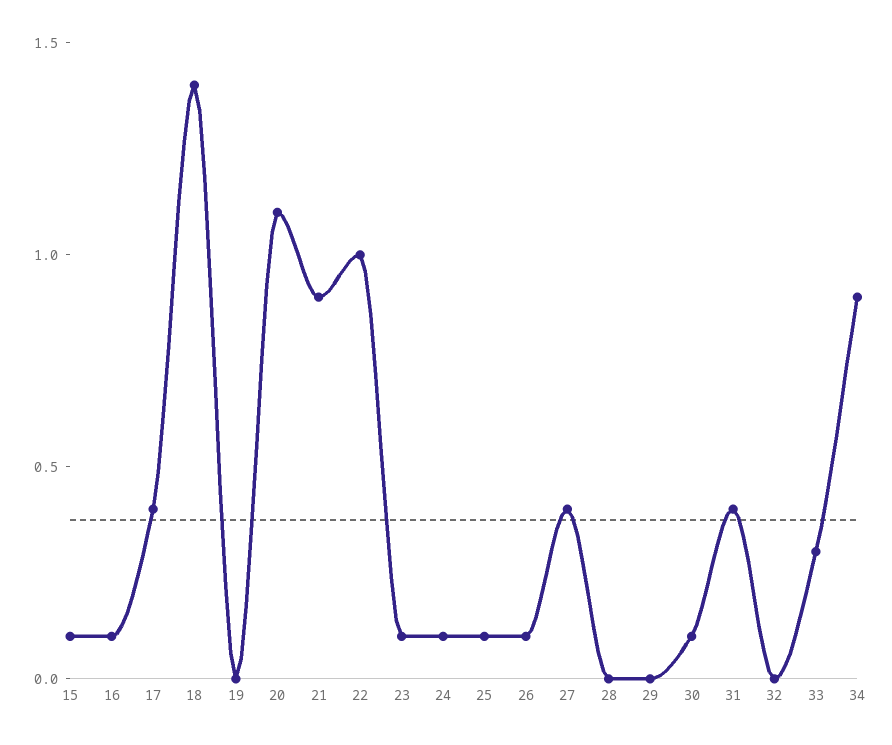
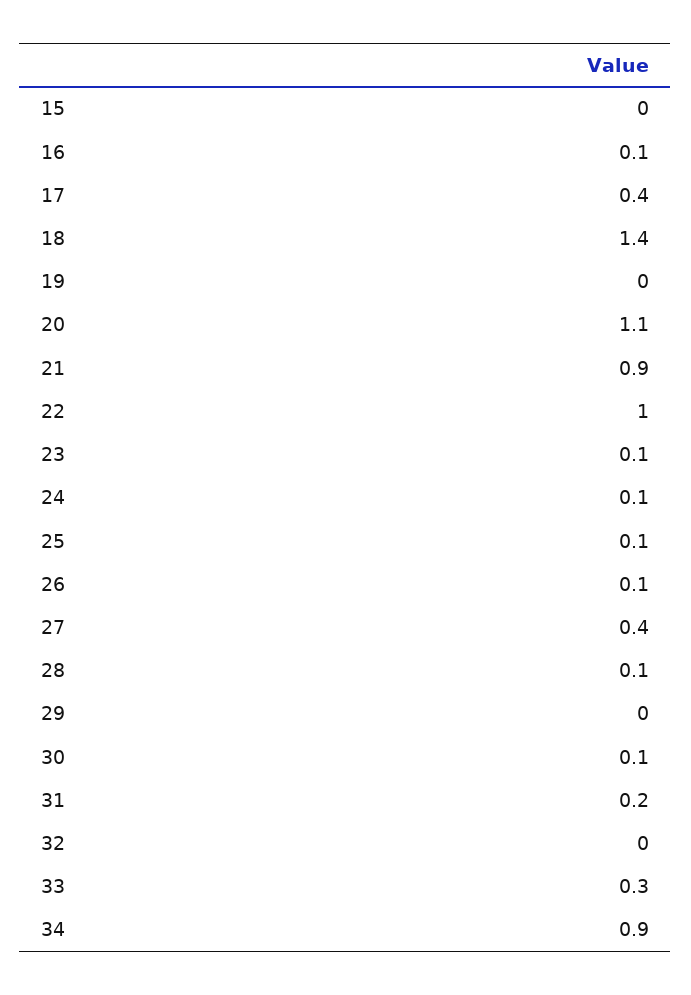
15: 0.1 -> 0
28: 0 -> 0.1
31: 0.4 -> 0.2

